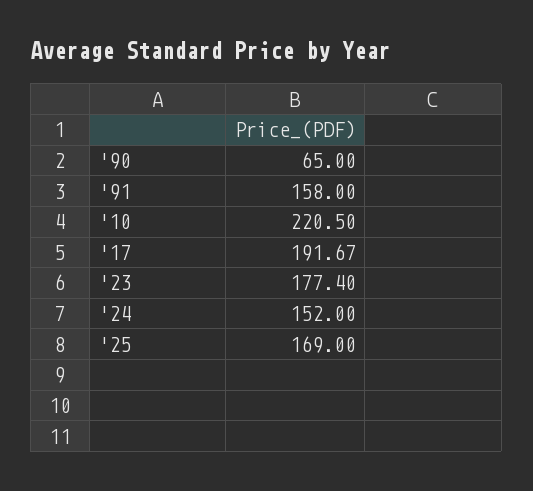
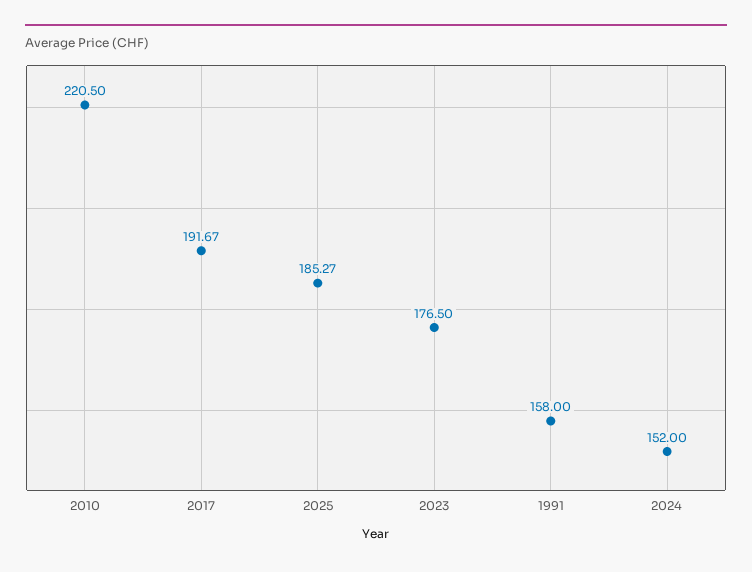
'90: 65 -> none
'23: 177.4 -> 176.5
'25: 169 -> 185.27

